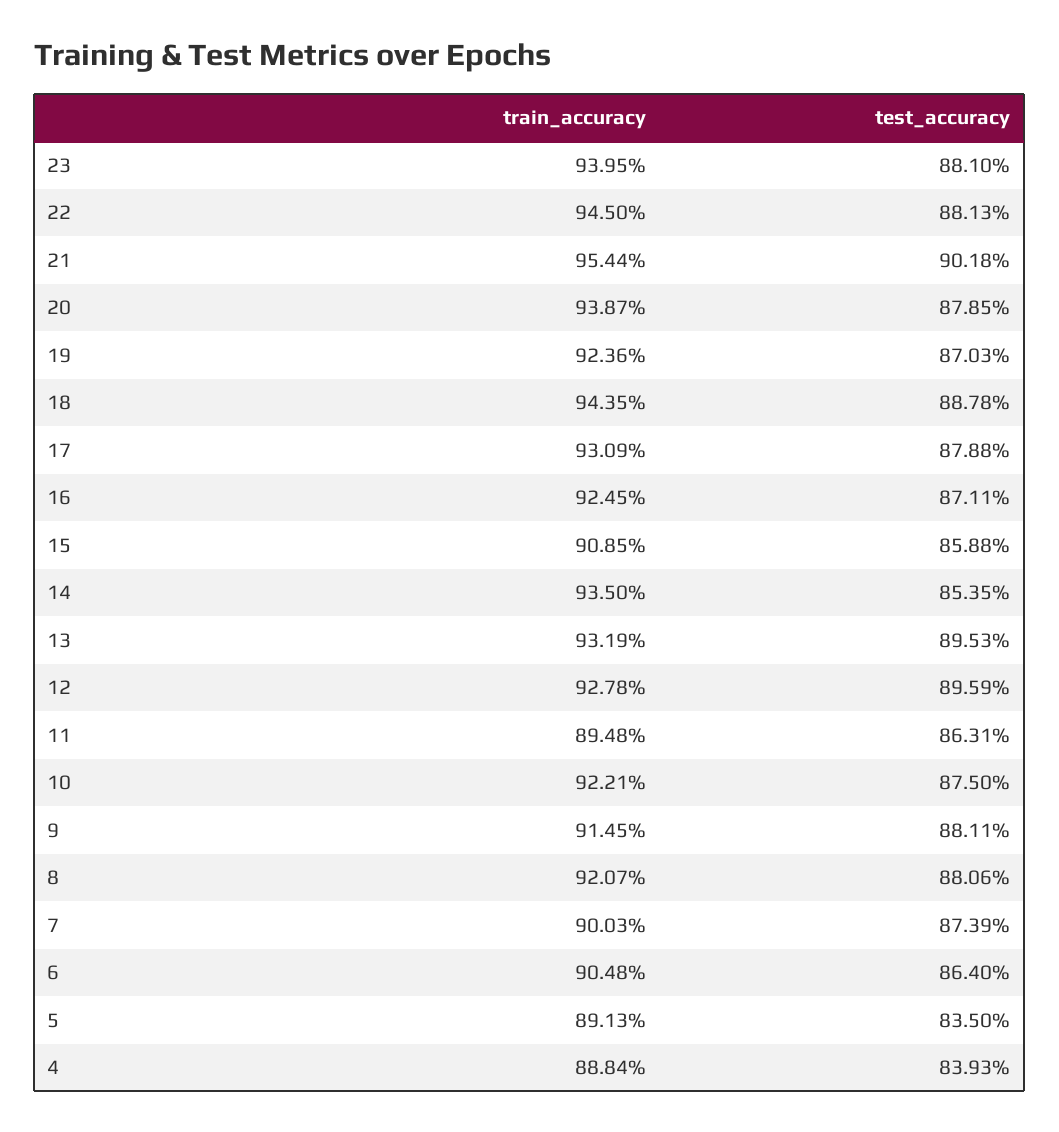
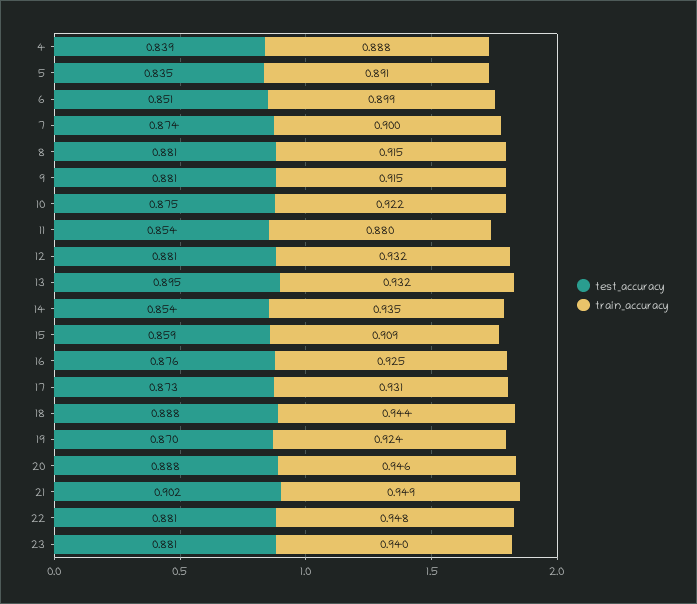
train_accuracy, 22: 0.945 -> 0.948
train_accuracy, 21: 0.9544 -> 0.949
train_accuracy, 20: 0.9387 -> 0.946
test_accuracy, 20: 0.8785 -> 0.888
test_accuracy, 17: 0.8788 -> 0.873
test_accuracy, 16: 0.8711 -> 0.876
train_accuracy, 12: 0.9278 -> 0.932
test_accuracy, 12: 0.8959 -> 0.881
train_accuracy, 11: 0.8948 -> 0.88
test_accuracy, 11: 0.8631 -> 0.854
train_accuracy, 8: 0.9207 -> 0.915
train_accuracy, 6: 0.9048 -> 0.899
test_accuracy, 6: 0.864 -> 0.851

